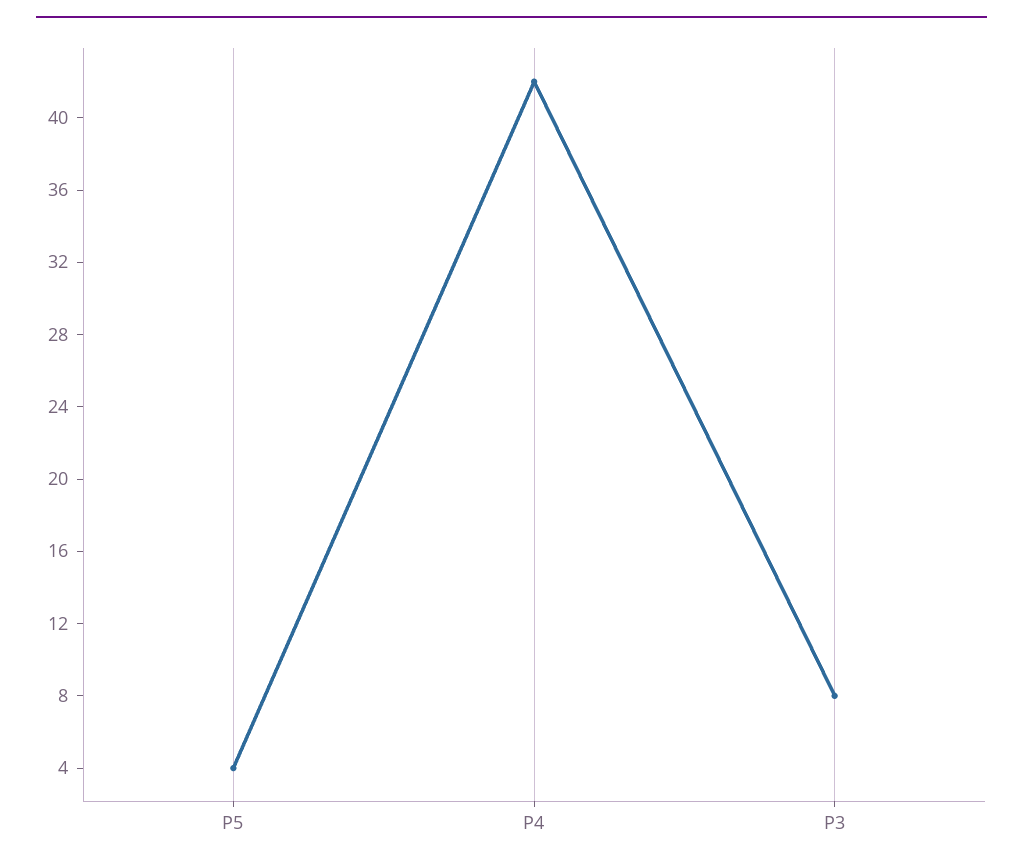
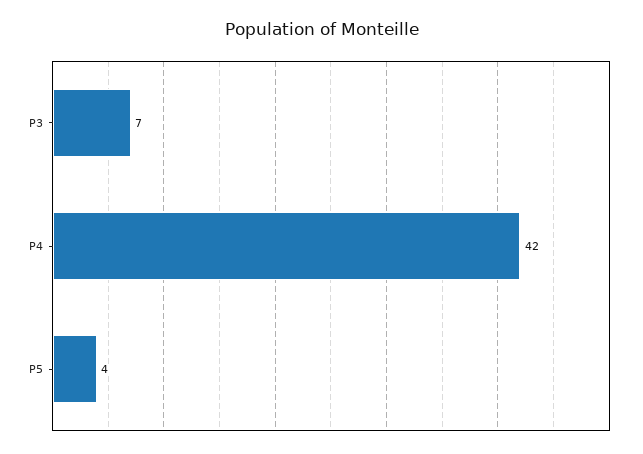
P3: 8 -> 7

